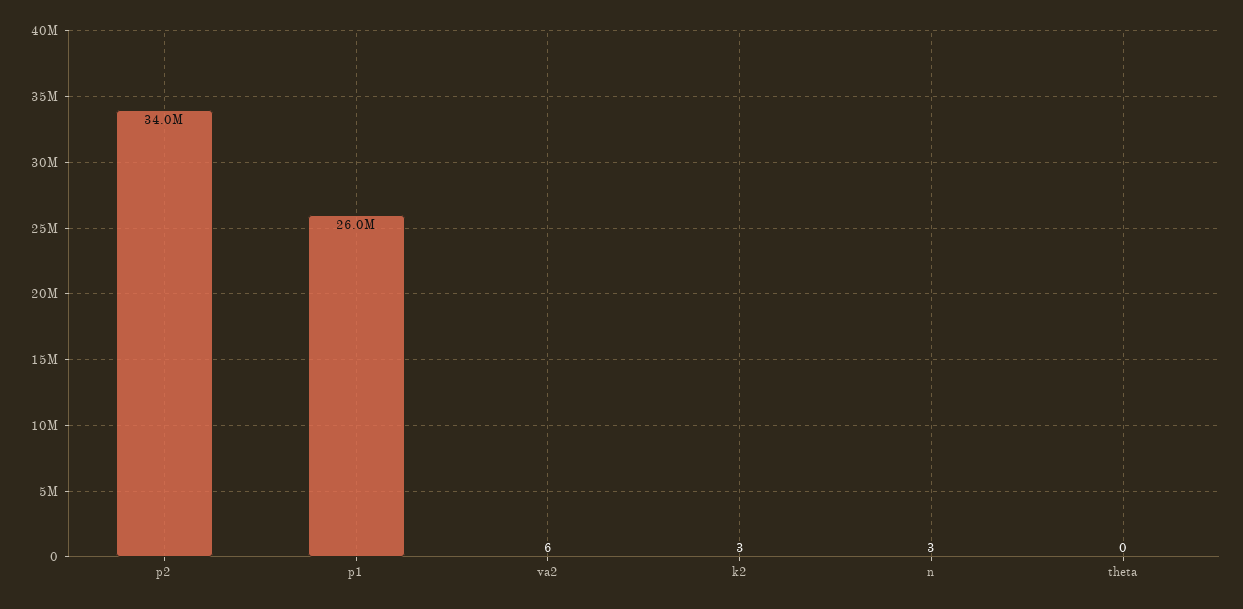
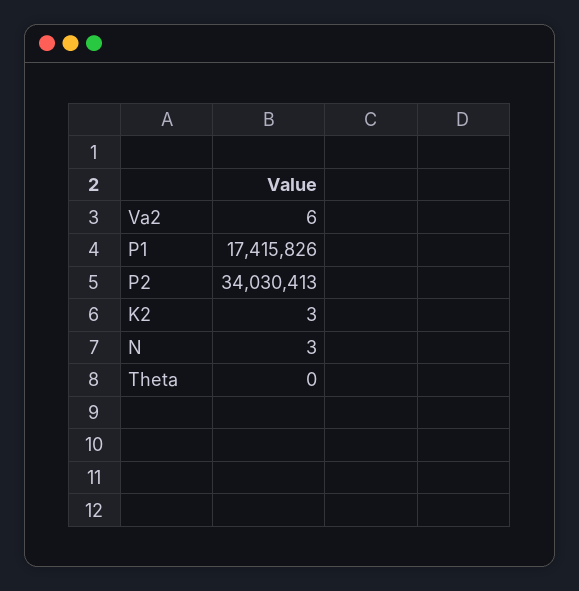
p1: 26000000 -> 17415826

